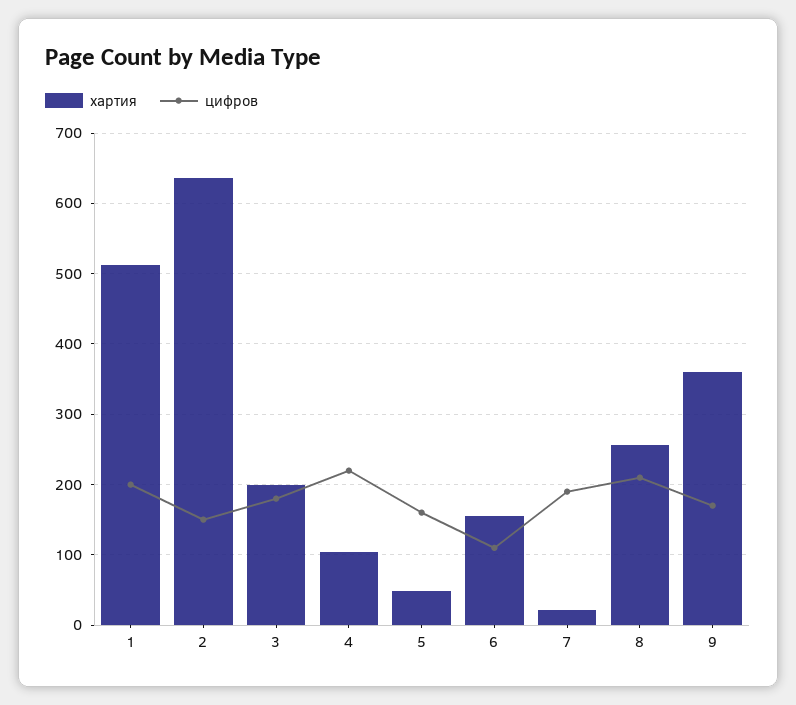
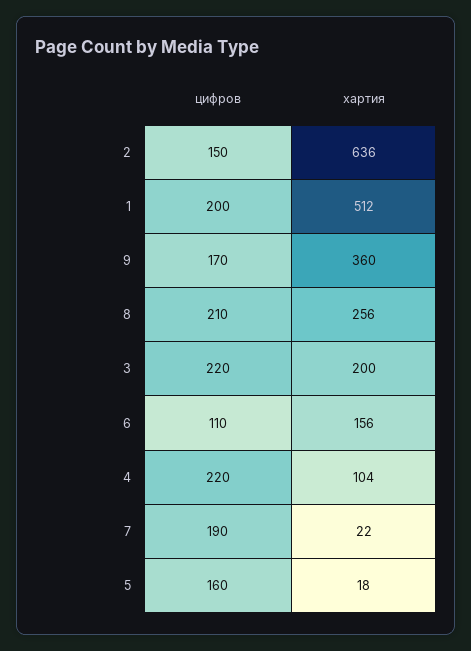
цифров, 3: 180 -> 220
хартия, 5: 50 -> 18

